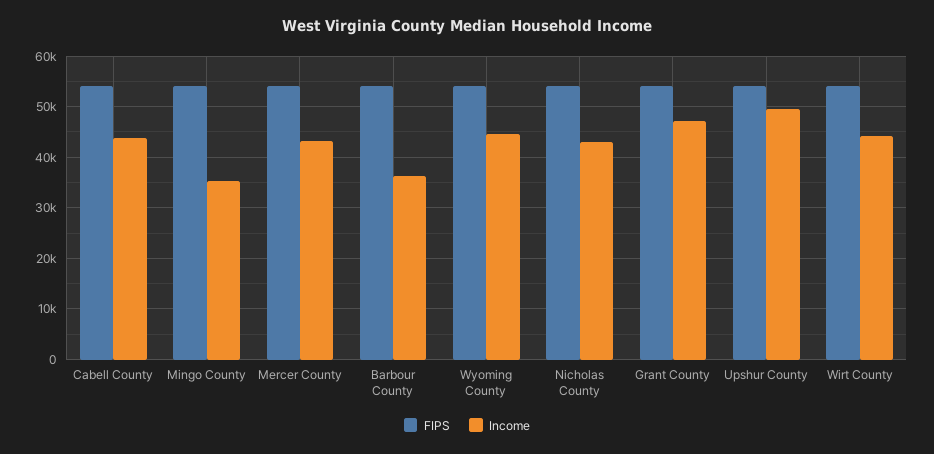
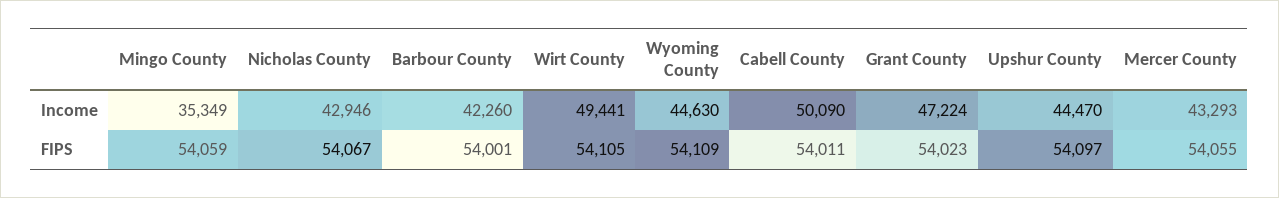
Income, Cabell County: 44000 -> 50090
Income, Barbour County: 36000 -> 42260
Income, Upshur County: 50000 -> 44470
Income, Wirt County: 44000 -> 49441

